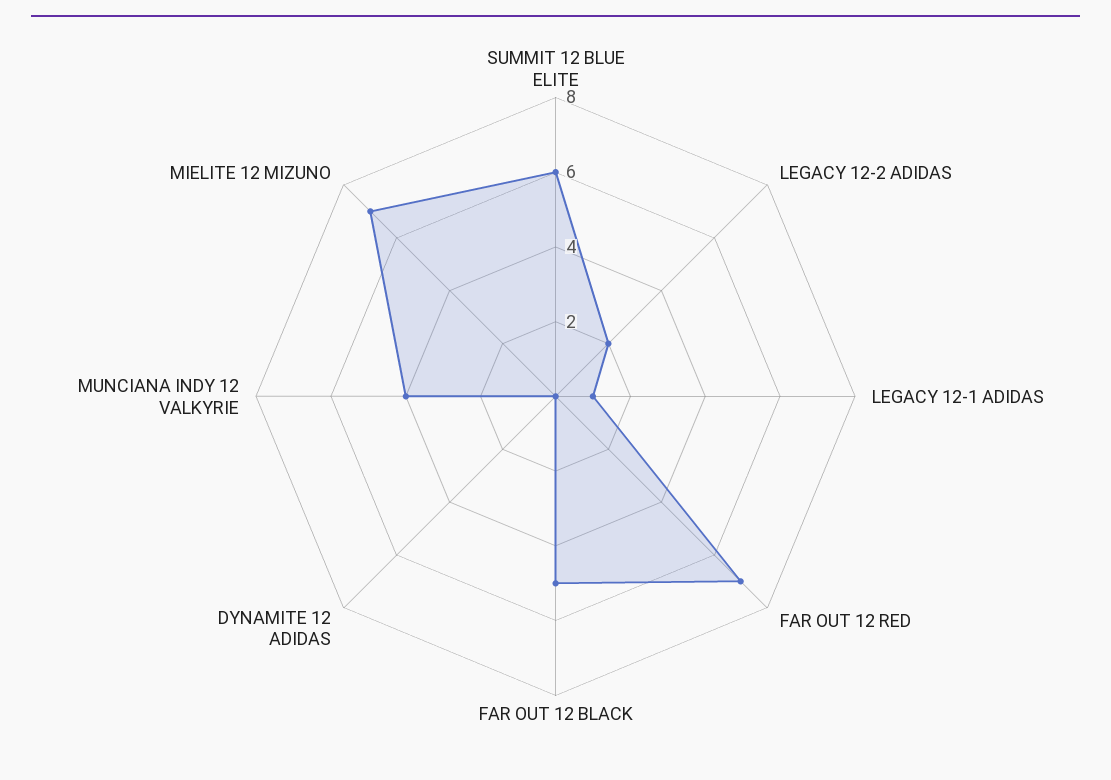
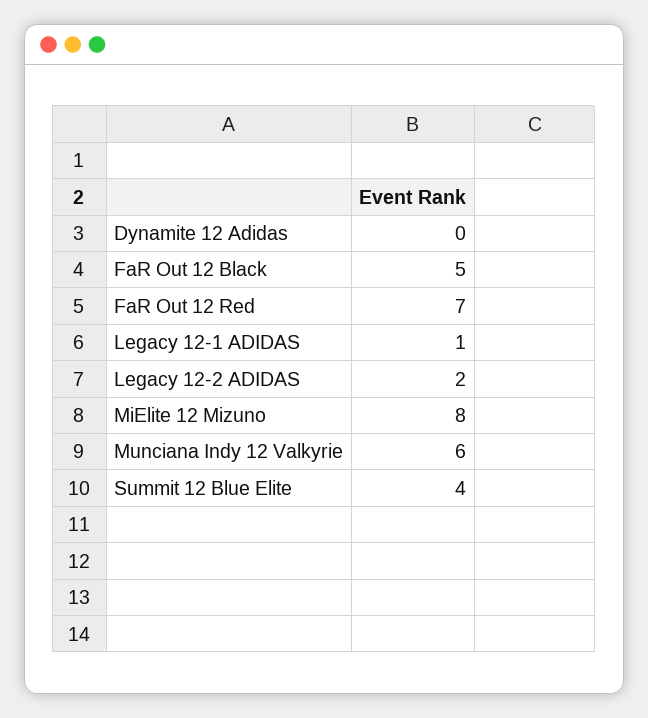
SUMMIT 12 BLUE ELITE: 6 -> 4
MUNCIANA INDY 12 VALKYRIE: 4 -> 6
MIELITE 12 MIZUNO: 7 -> 8

